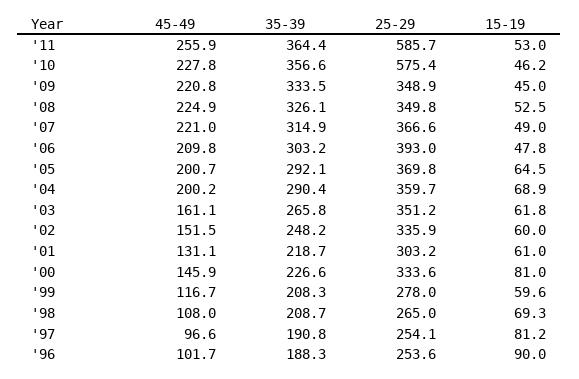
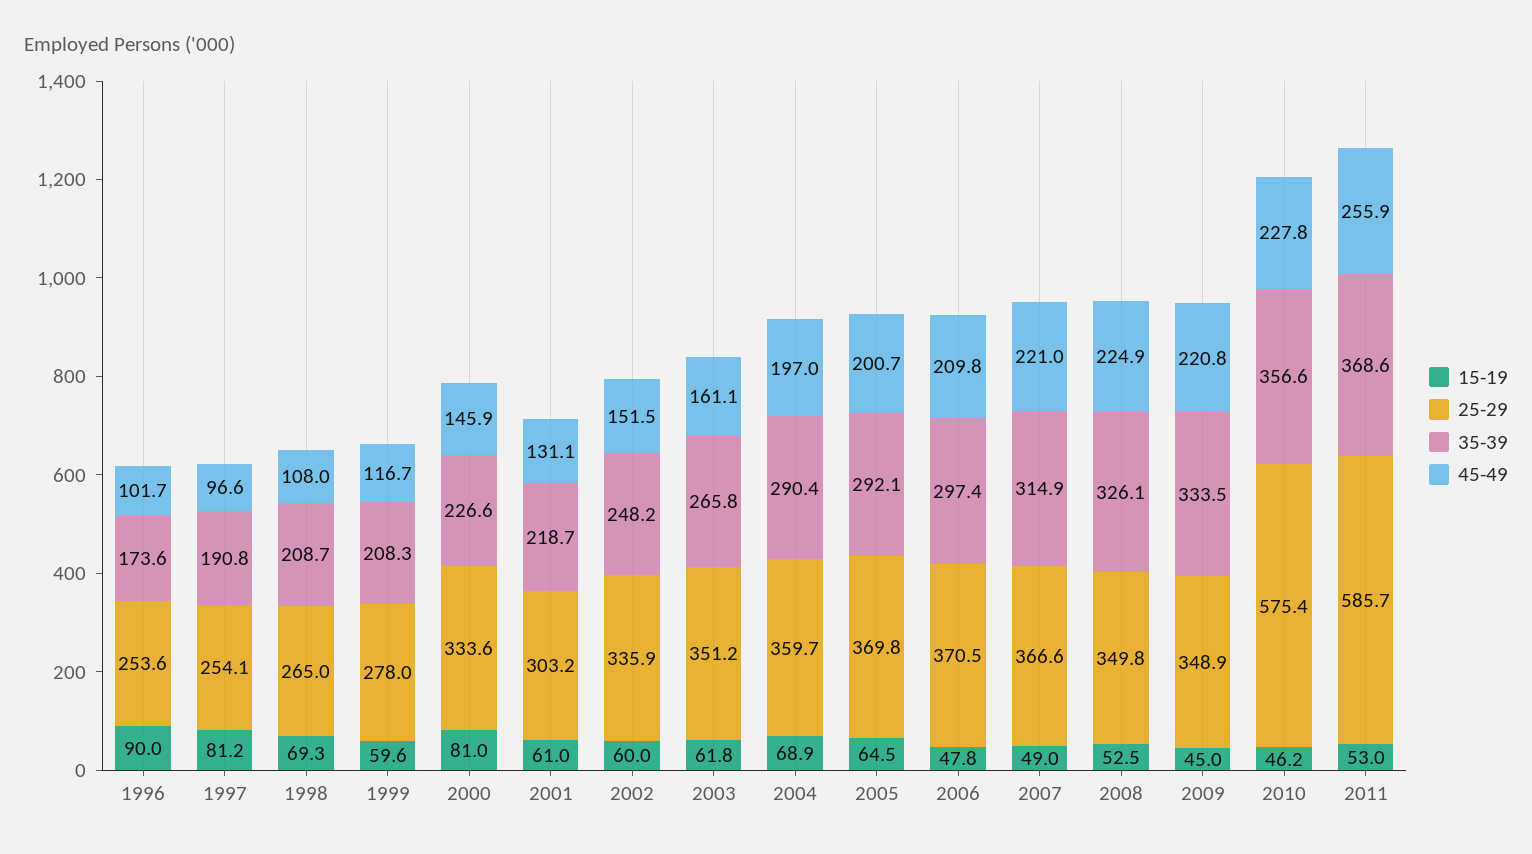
35-39, '11: 364.4 -> 368.6
35-39, '06: 303.2 -> 297.4
25-29, '06: 393 -> 370.5
45-49, '04: 200.2 -> 197
35-39, '96: 188.3 -> 173.6

